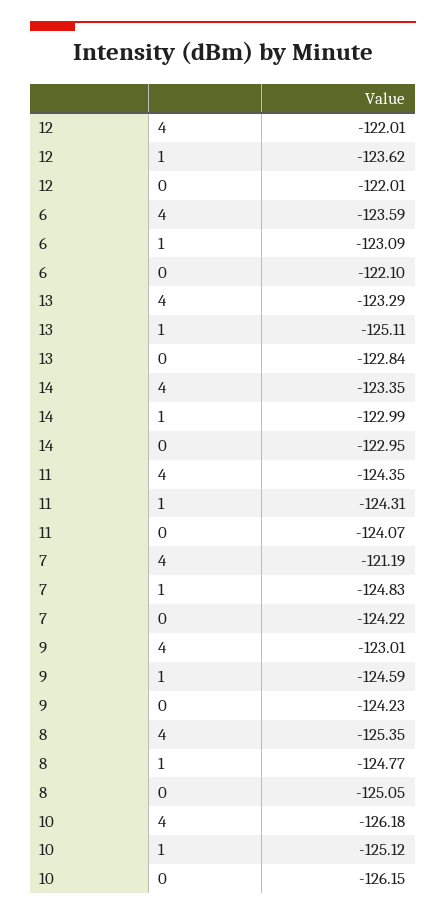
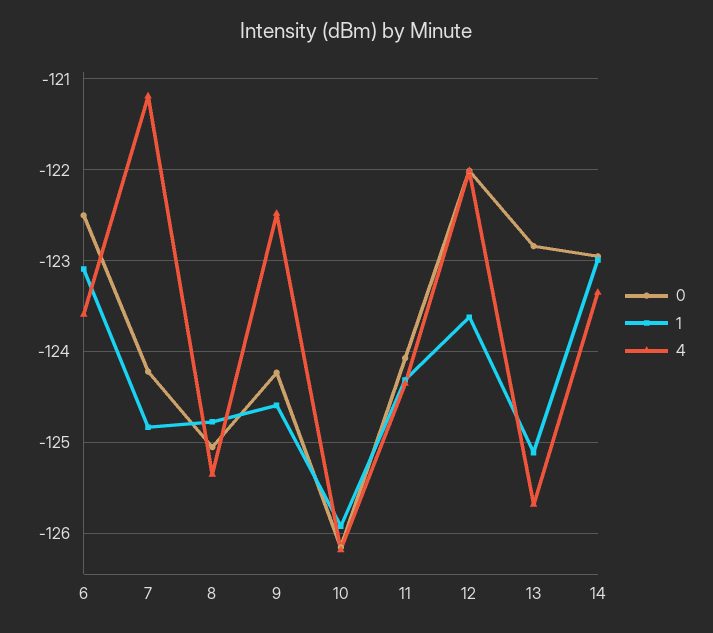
0, 6: -122.1 -> -122.5
4, 13: -123.29 -> -125.7
4, 9: -123.01 -> -122.5
1, 10: -125.12 -> -125.9

